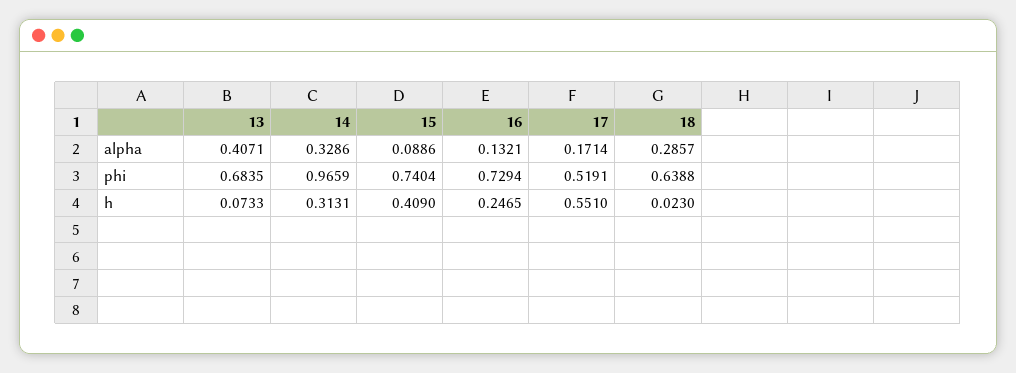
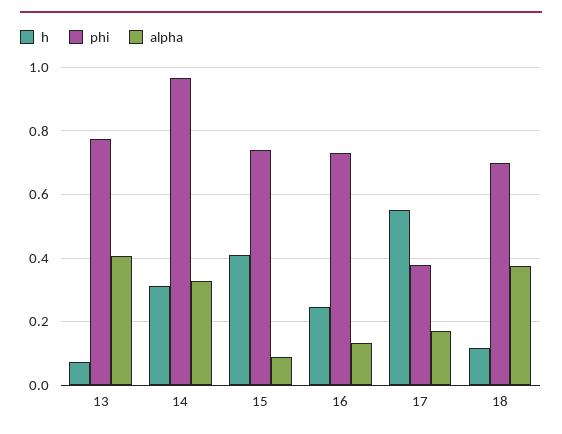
alpha, 18: 0.2857 -> 0.38
phi, 13: 0.6835 -> 0.78
phi, 17: 0.5191 -> 0.38
phi, 18: 0.6388 -> 0.7
h, 18: 0.023 -> 0.12

